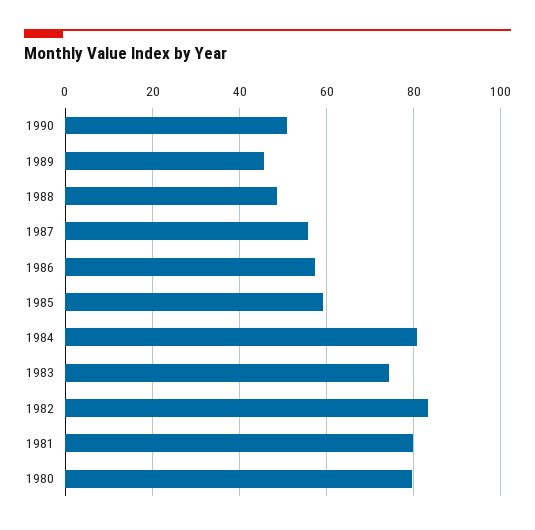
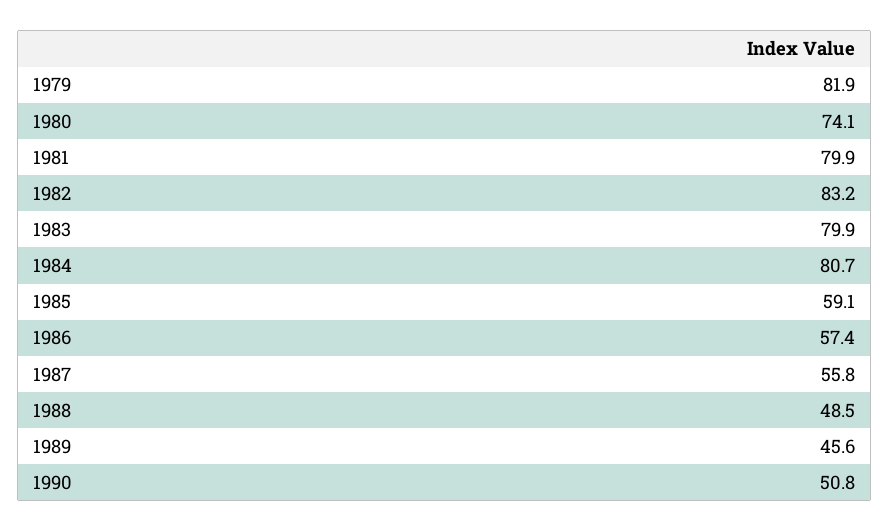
1983: 74 -> 79.9
1980: 80 -> 74.1
1979: none -> 81.9

